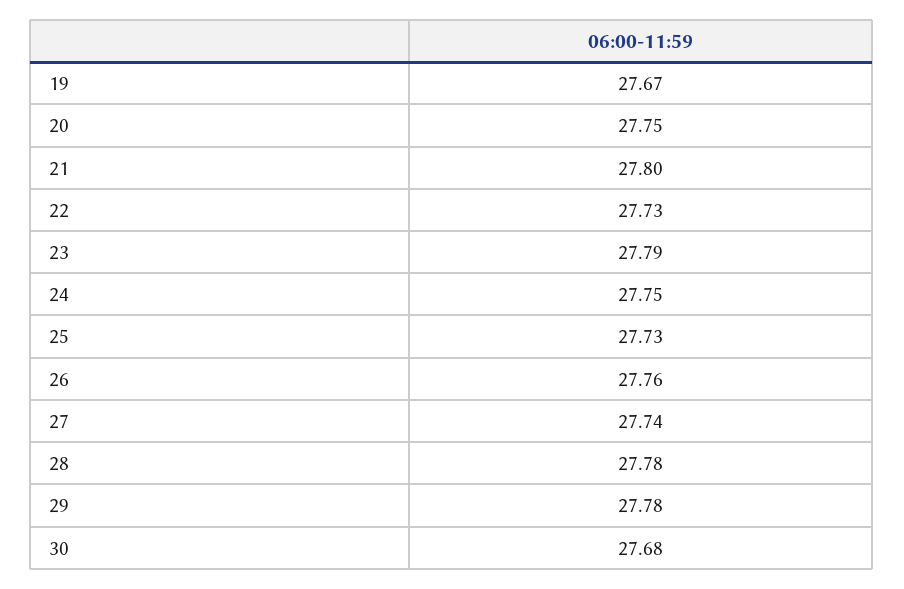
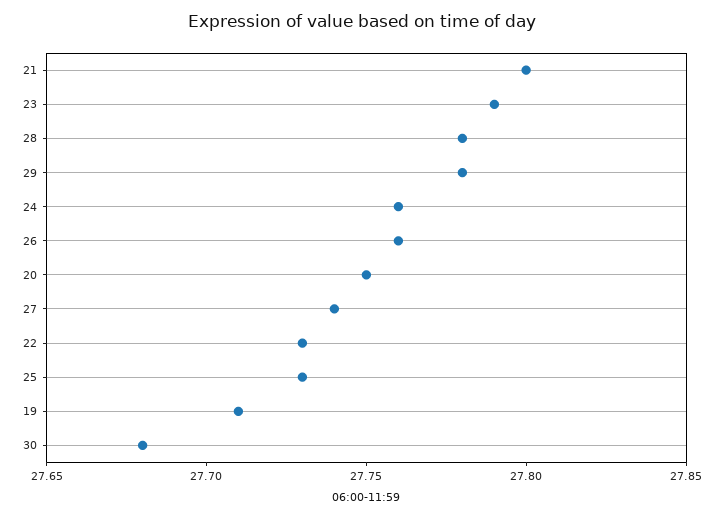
19: 27.67 -> 27.71
24: 27.75 -> 27.76

